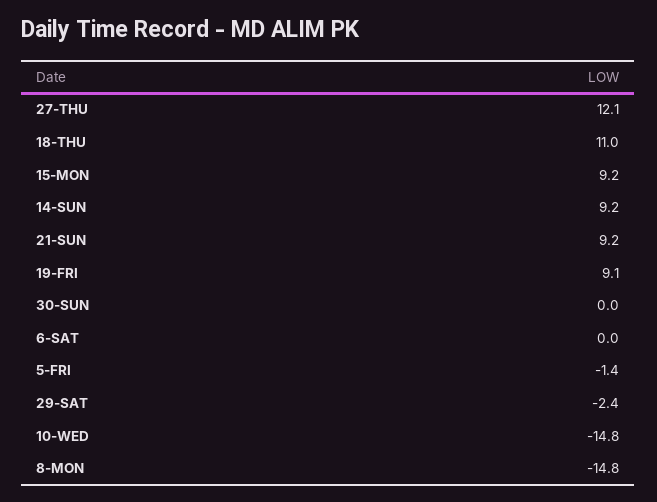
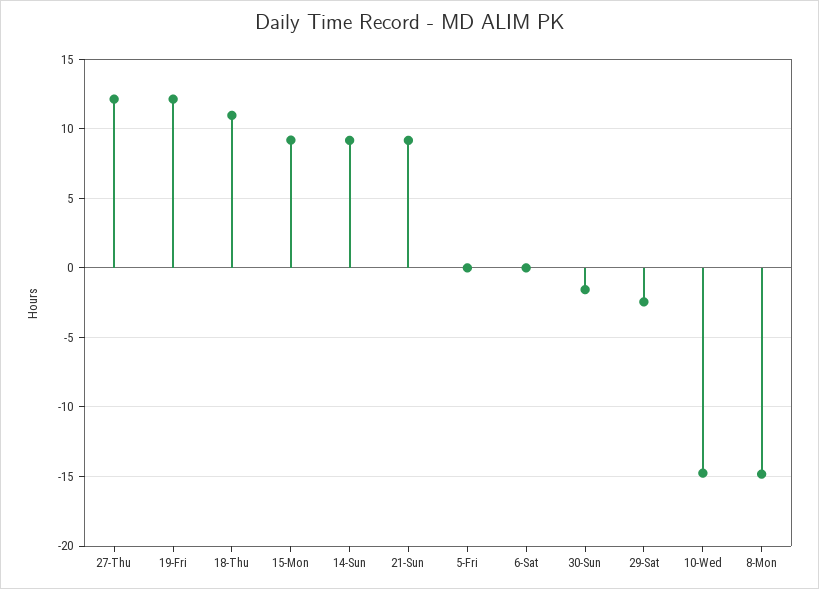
19-FRI: 9.1 -> 12
30-SUN: 0 -> -1.5
5-FRI: -1.4 -> 0

